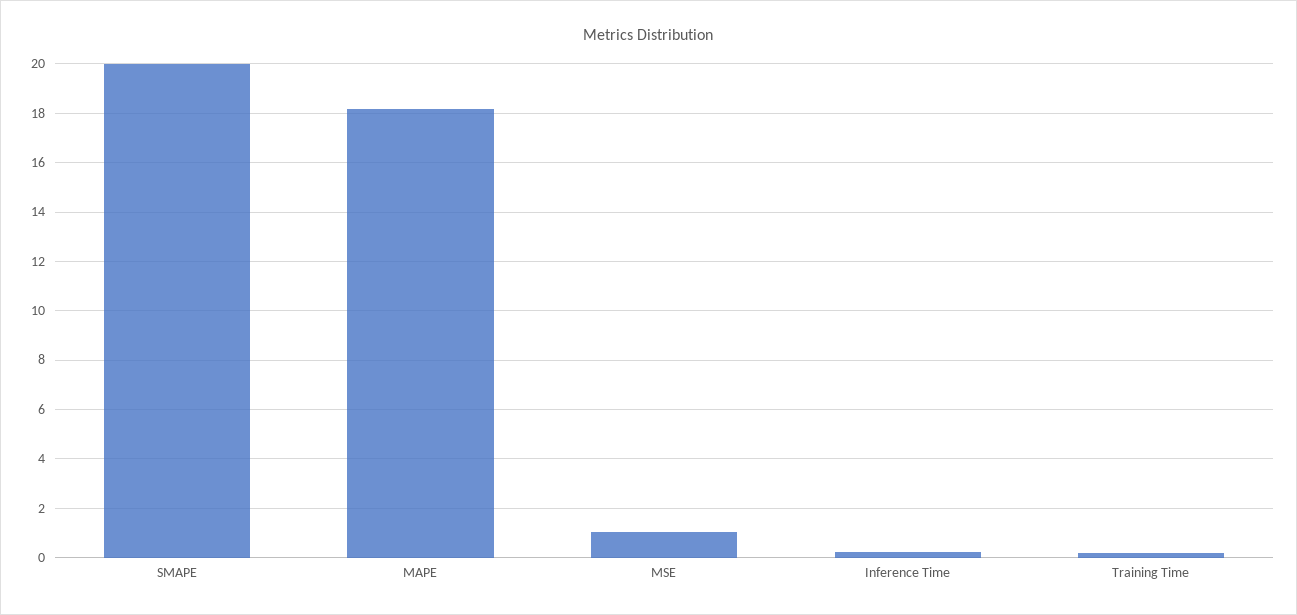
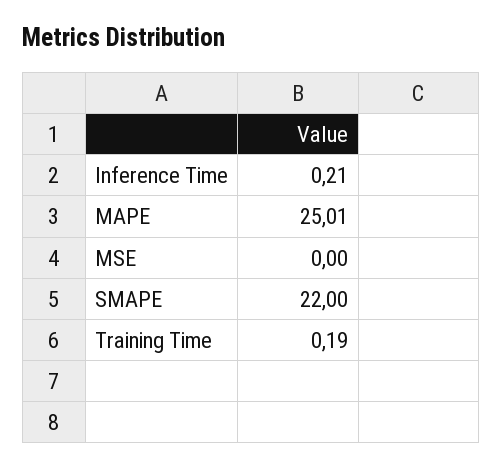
SMAPE: 20 -> 22
MAPE: 18.25 -> 25.01
MSE: 1 -> 0

